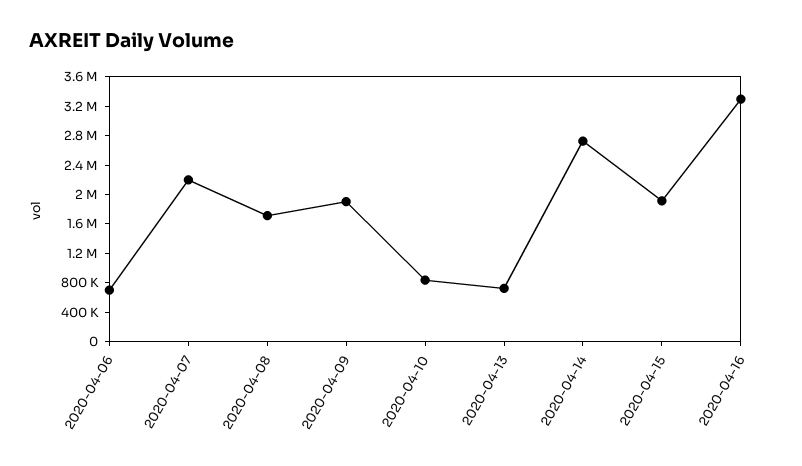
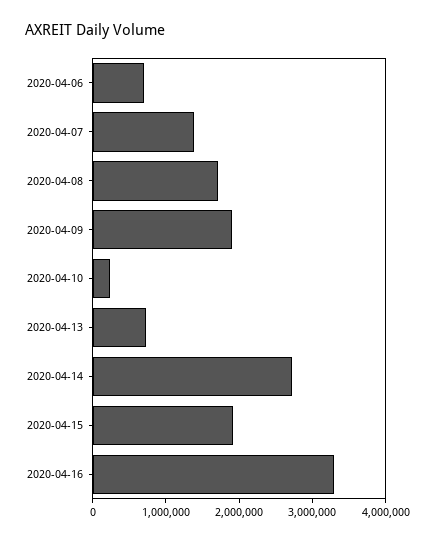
2020-04-07: 2200000 -> 1400000
2020-04-10: 800000 -> 200000

